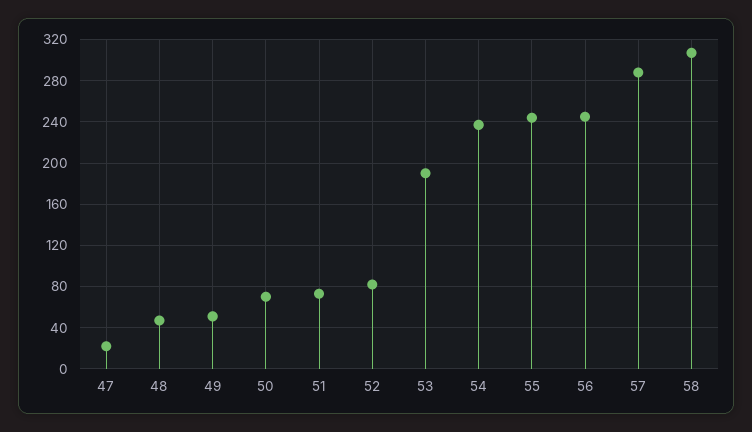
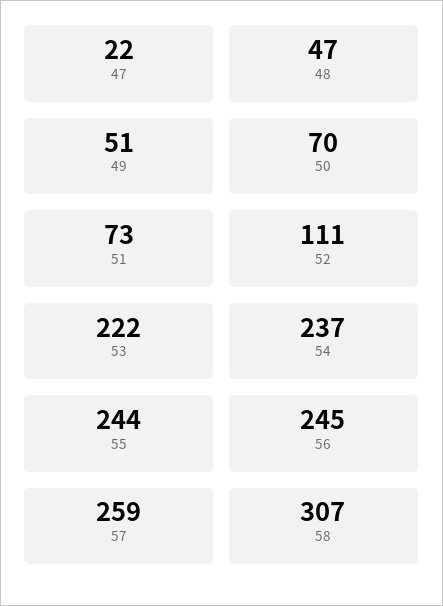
52: 80 -> 111
53: 190 -> 222
57: 290 -> 259

